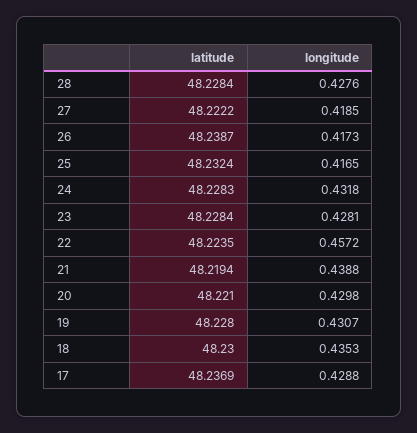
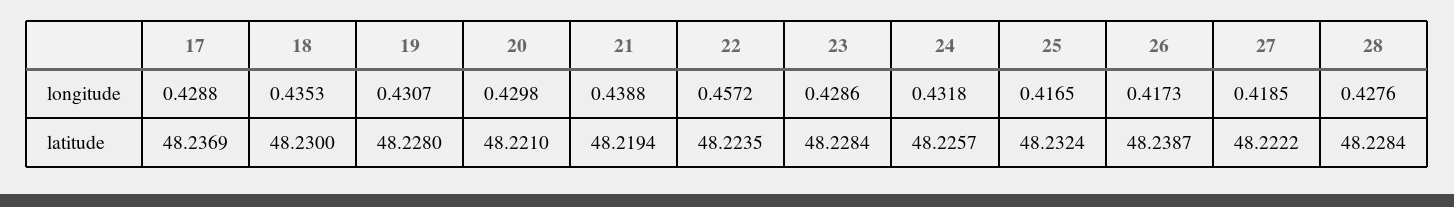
latitude, 24: 48.2283 -> 48.2257
longitude, 23: 0.4281 -> 0.4286

